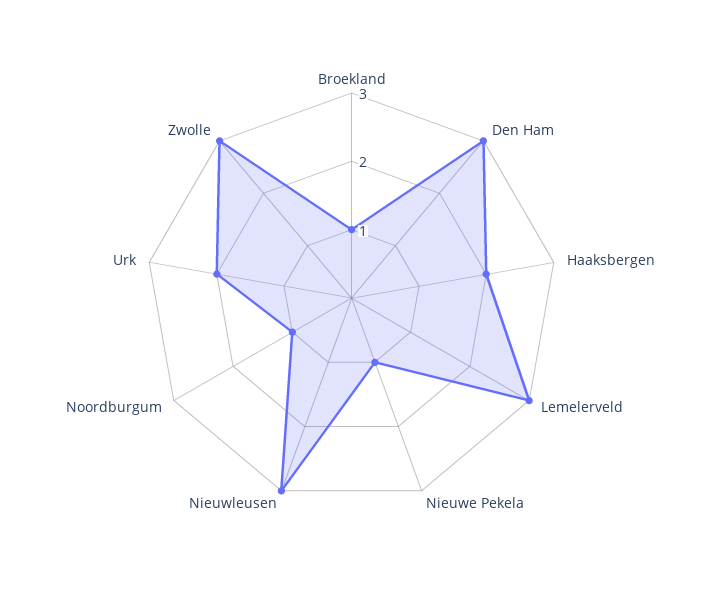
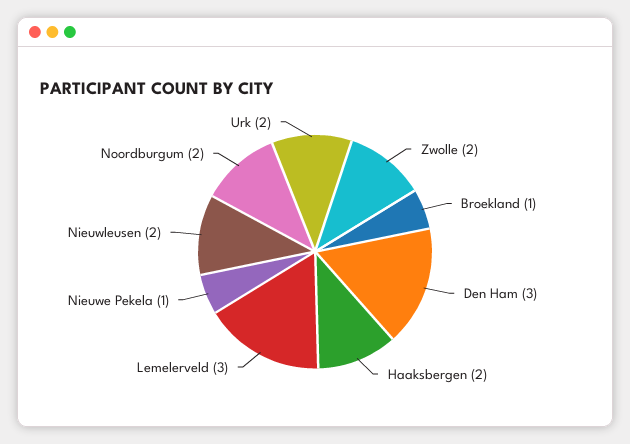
Nieuwleusen: 3 -> 2
Noordburgum: 1 -> 2
Zwolle: 3 -> 2

